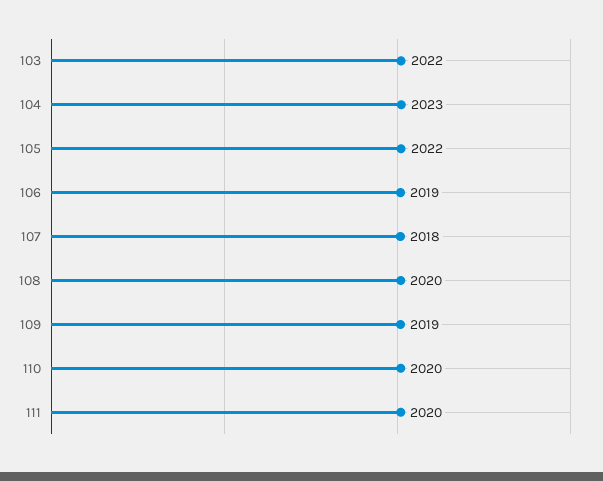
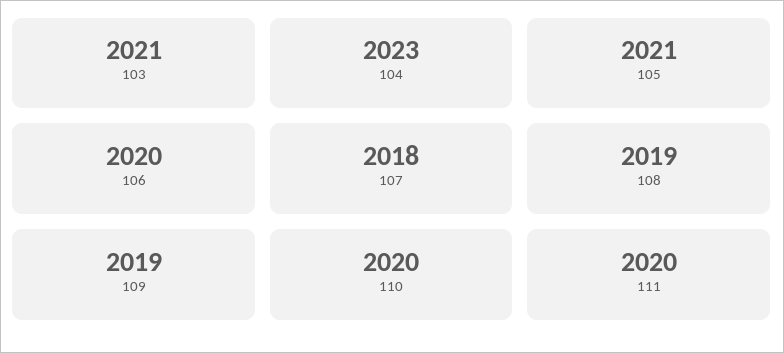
103: 2022 -> 2021
105: 2022 -> 2021
106: 2019 -> 2020
108: 2020 -> 2019

